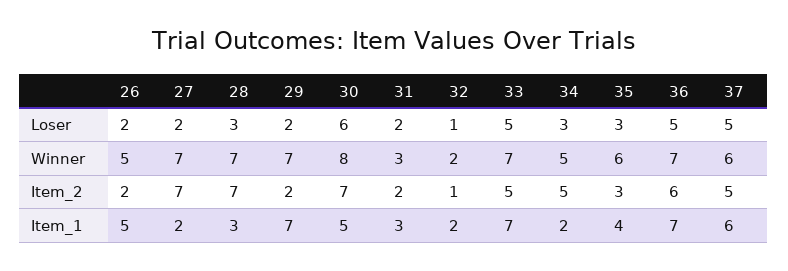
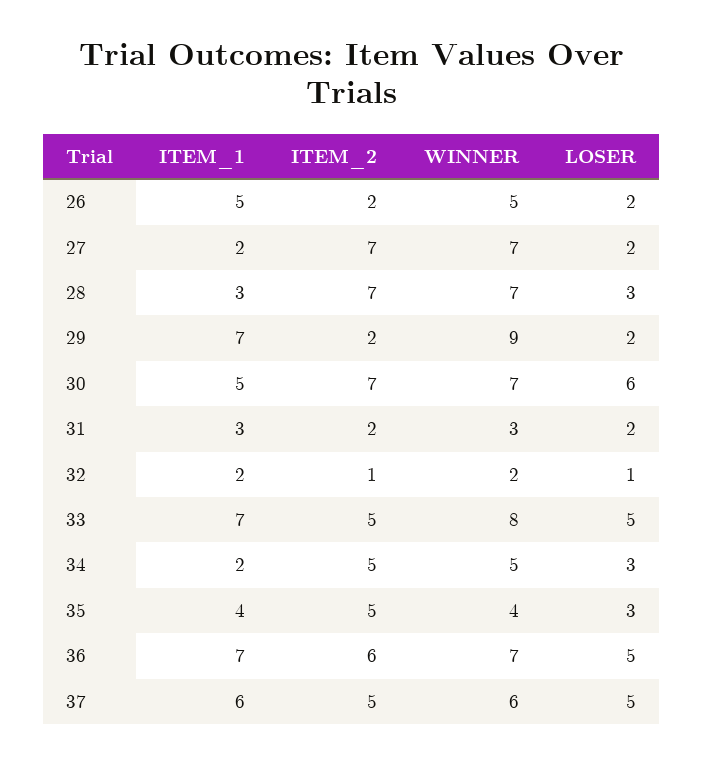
29, Winner: 7 -> 9
30, Winner: 8 -> 7
33, Winner: 7 -> 8
35, Winner: 6 -> 4
35, Item_2: 3 -> 5

